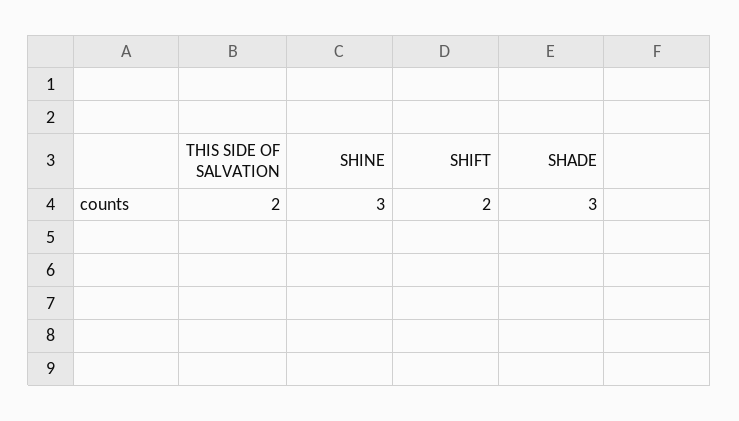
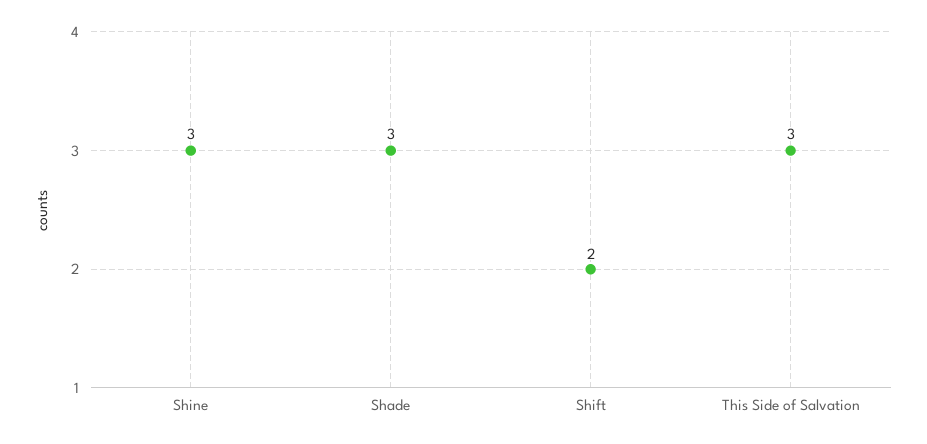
THIS SIDE OF SALVATION: 2 -> 3

